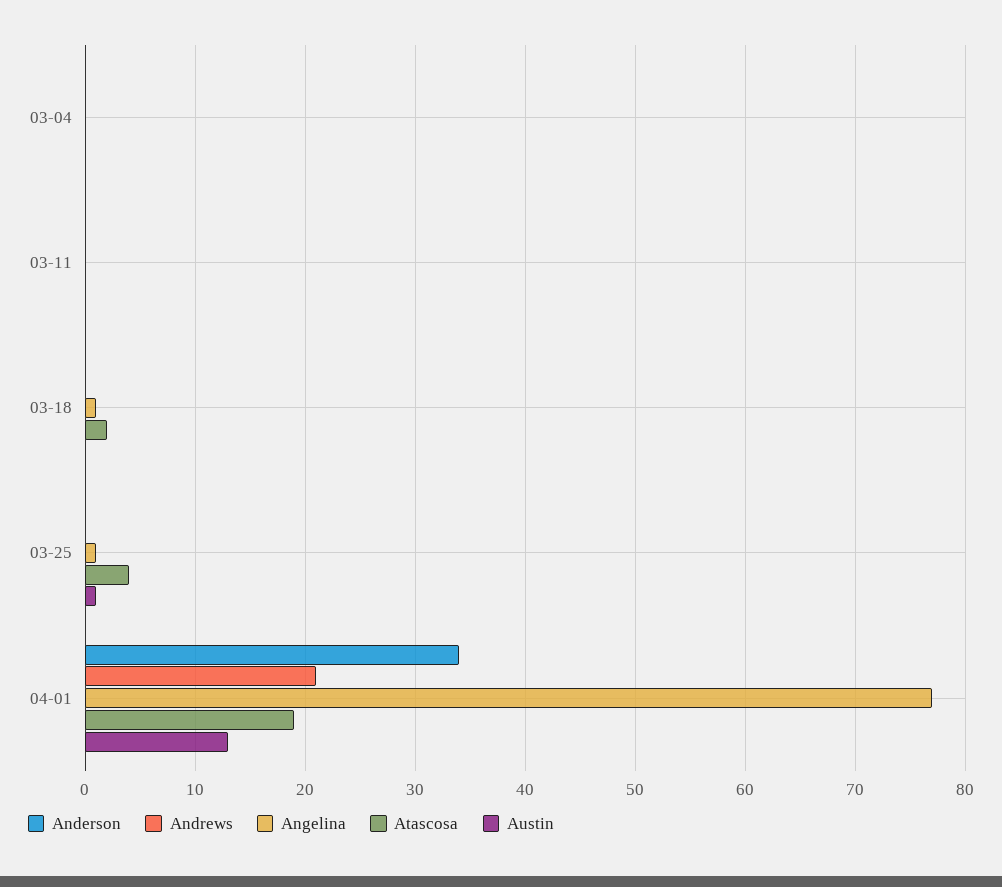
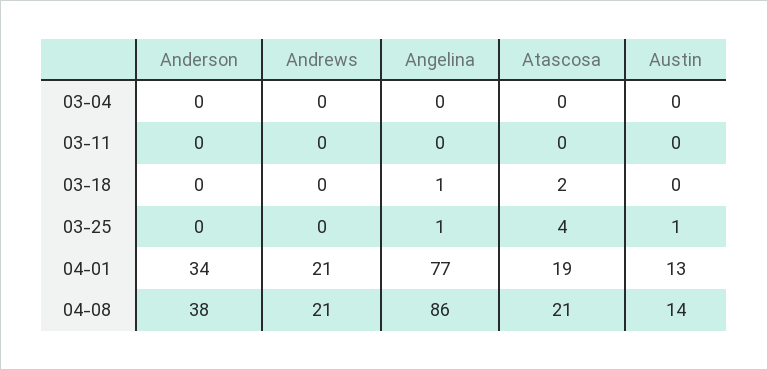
Anderson, 04-08: none -> 38
Andrews, 04-08: none -> 21
Angelina, 04-08: none -> 86
Atascosa, 04-08: none -> 21
Austin, 04-08: none -> 14

